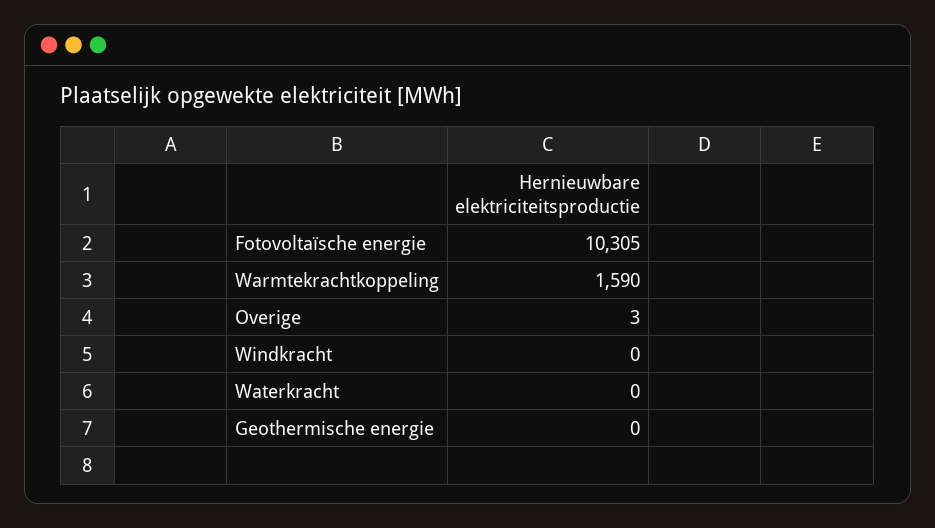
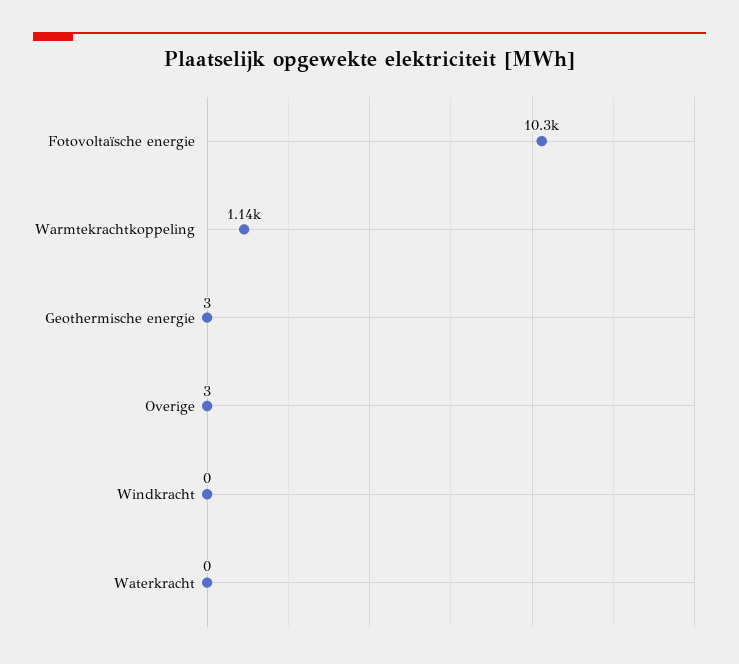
Warmtekrachtkoppeling: 1590 -> 1140
Geothermische energie: 0 -> 3

